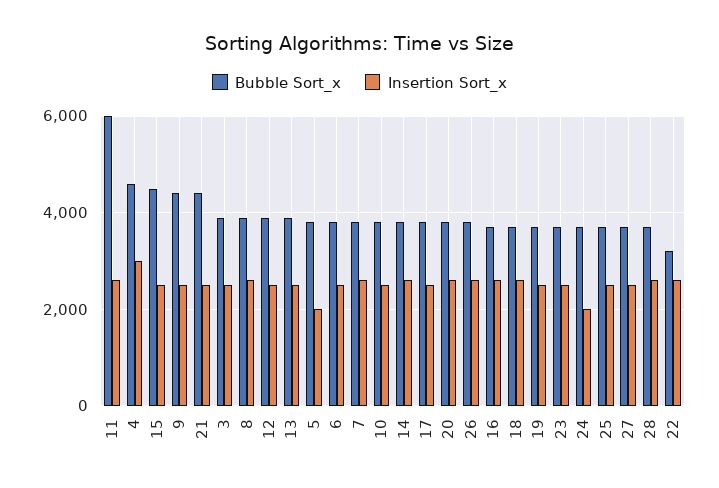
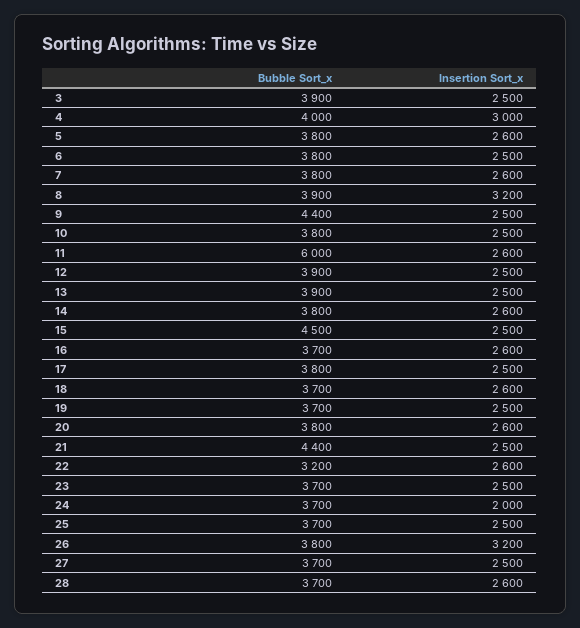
Bubble Sort_x, 4: 4600 -> 4000
Insertion Sort_x, 8: 2600 -> 3200
Insertion Sort_x, 5: 2000 -> 2600
Insertion Sort_x, 26: 2600 -> 3200

